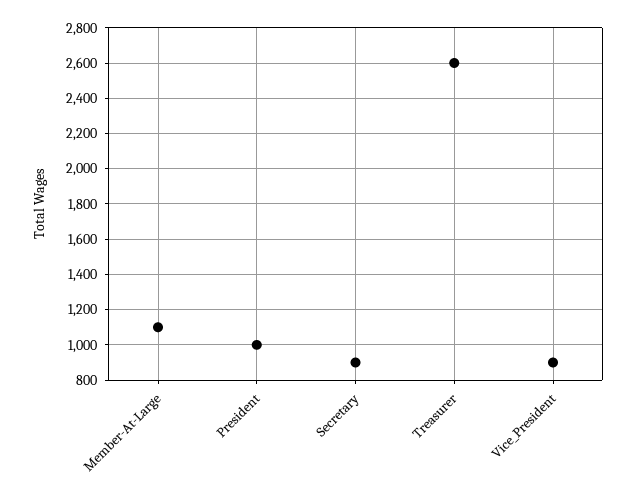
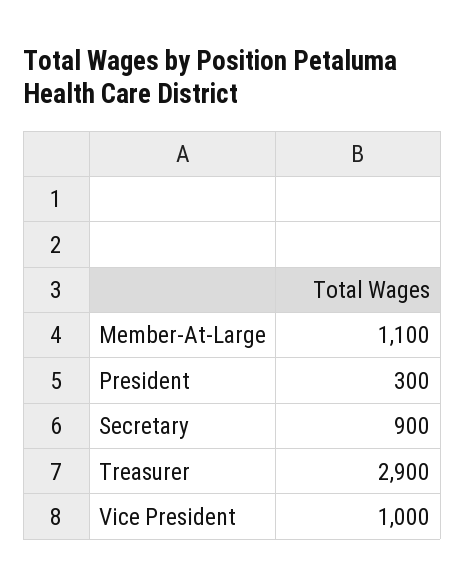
President: 1000 -> 300
Treasurer: 2600 -> 2900
Vice_President: 900 -> 1000

